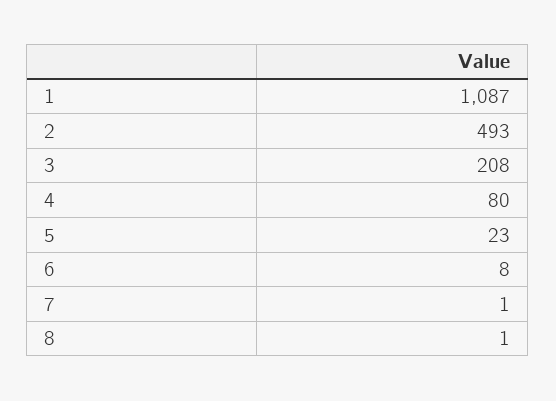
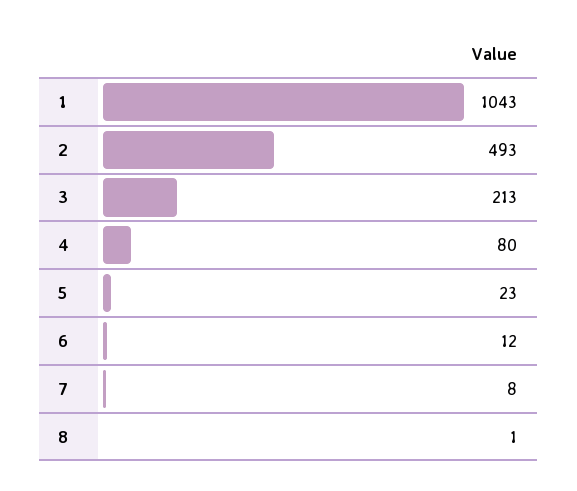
1: 1087 -> 1043
3: 208 -> 213
6: 8 -> 12
7: 1 -> 8

